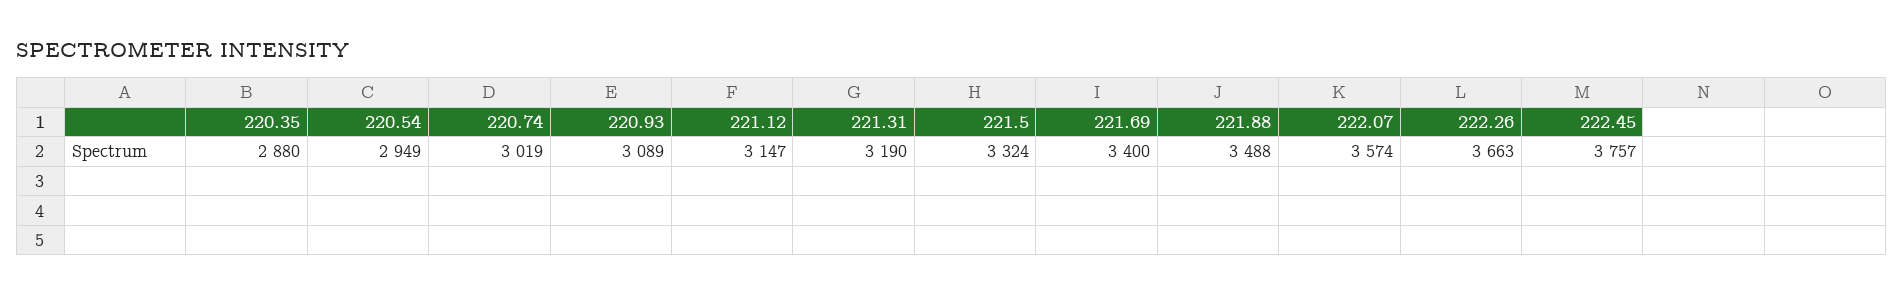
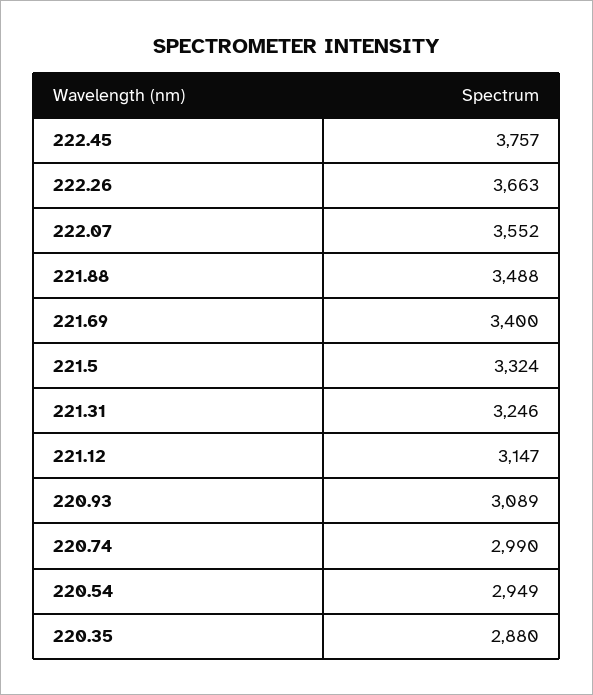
220.74: 3019 -> 2990
221.31: 3190 -> 3246
222.07: 3574 -> 3552

